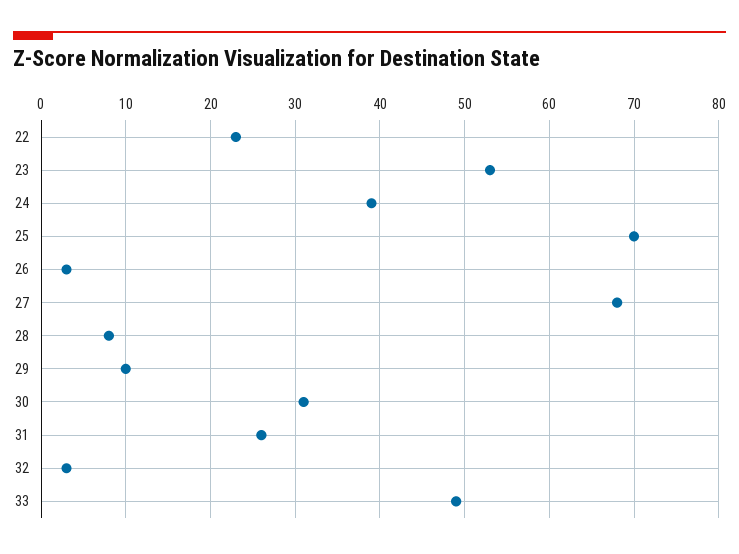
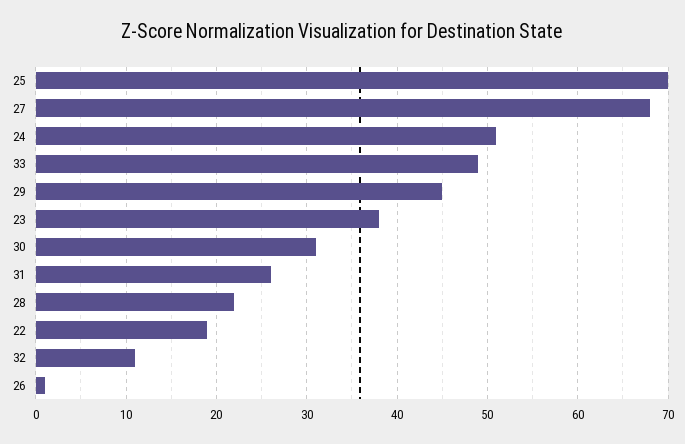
22: 23 -> 19
23: 53 -> 38
24: 39 -> 51
26: 3 -> 1
28: 8 -> 22
29: 10 -> 45
32: 3 -> 11

